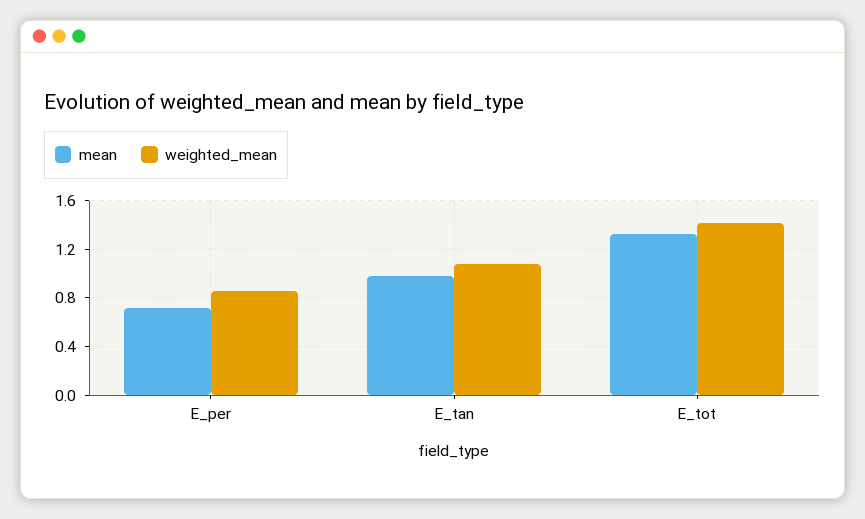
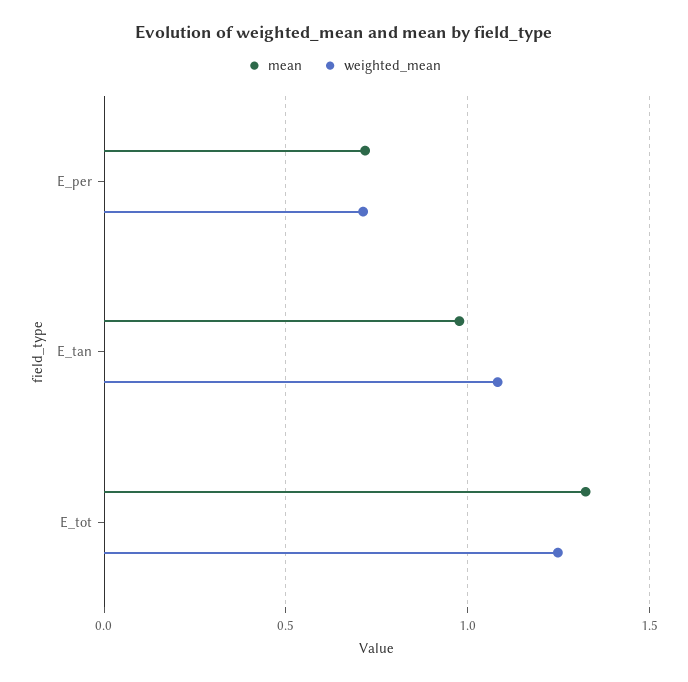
weighted_mean, E_per: 0.85 -> 0.7
weighted_mean, E_tot: 1.4 -> 1.25

